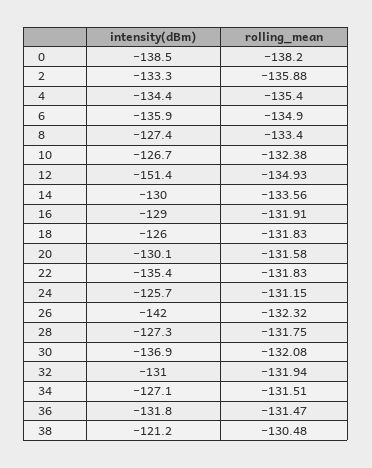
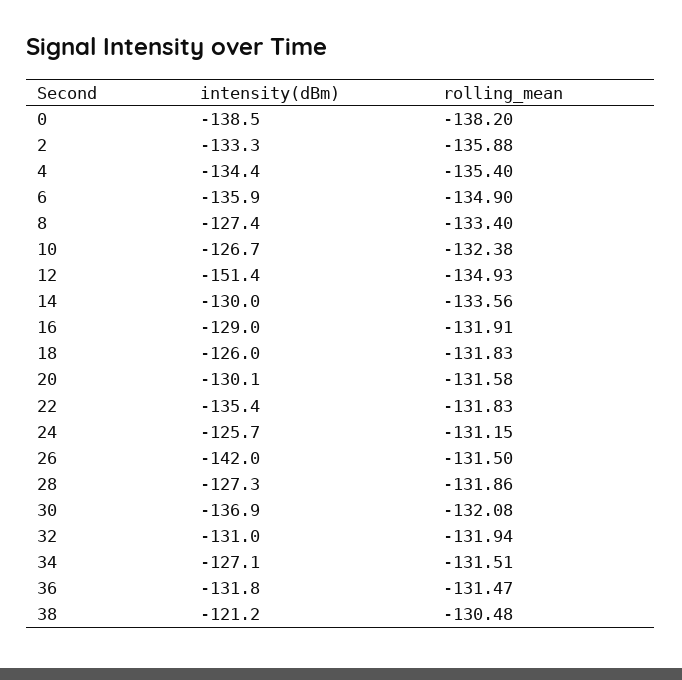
rolling_mean, 26: -132.32 -> -131.5
rolling_mean, 28: -131.75 -> -131.86

